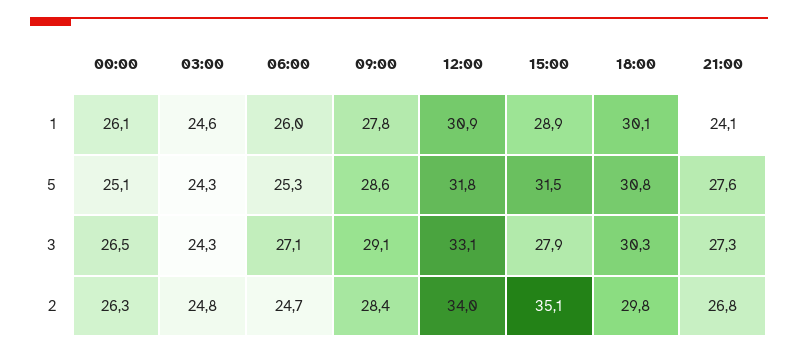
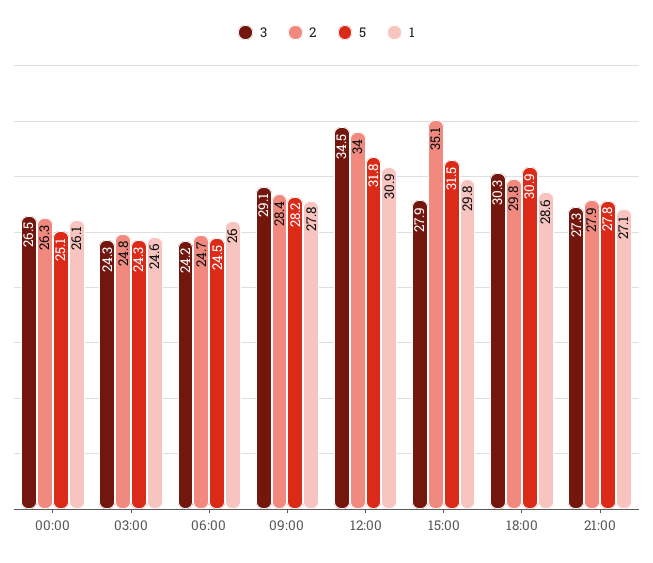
1, 15:00: 28.9 -> 29.8
1, 18:00: 30.1 -> 28.6
1, 21:00: 24.1 -> 27.1
5, 06:00: 25.3 -> 24.5
5, 09:00: 28.6 -> 28.2
5, 18:00: 30.8 -> 30.9
5, 21:00: 27.6 -> 27.8
3, 06:00: 27.1 -> 24.2
3, 12:00: 33.1 -> 34.5
2, 21:00: 26.8 -> 27.9

